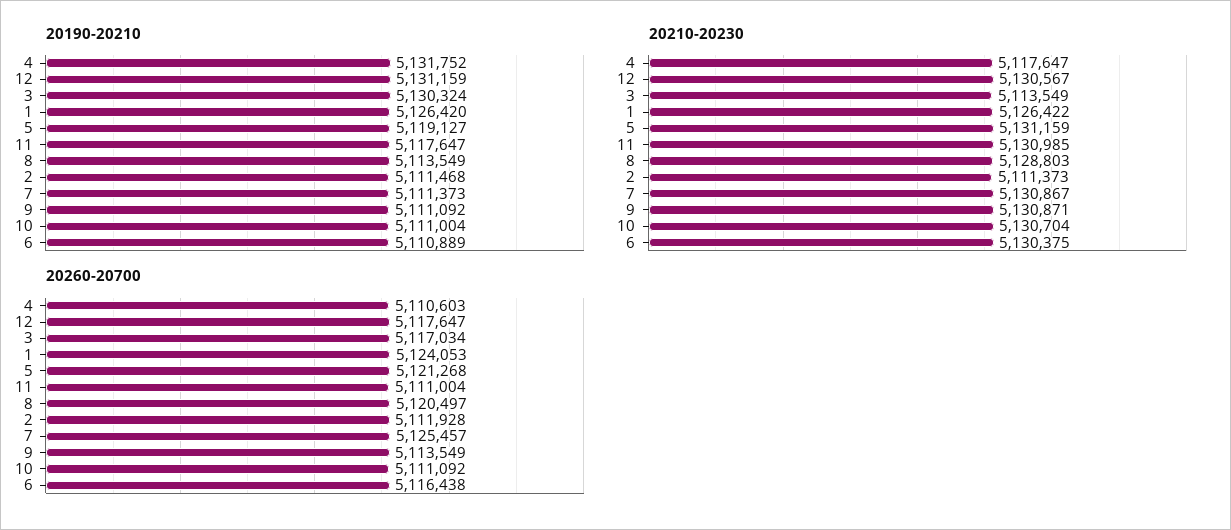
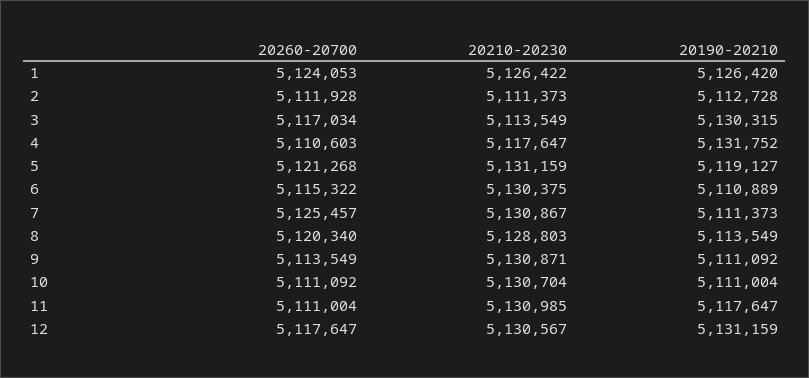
20190-20210, 3: 5130324 -> 5130315
20190-20210, 2: 5111468 -> 5112728
20260-20700, 8: 5120497 -> 5120340
20260-20700, 6: 5116438 -> 5115322

